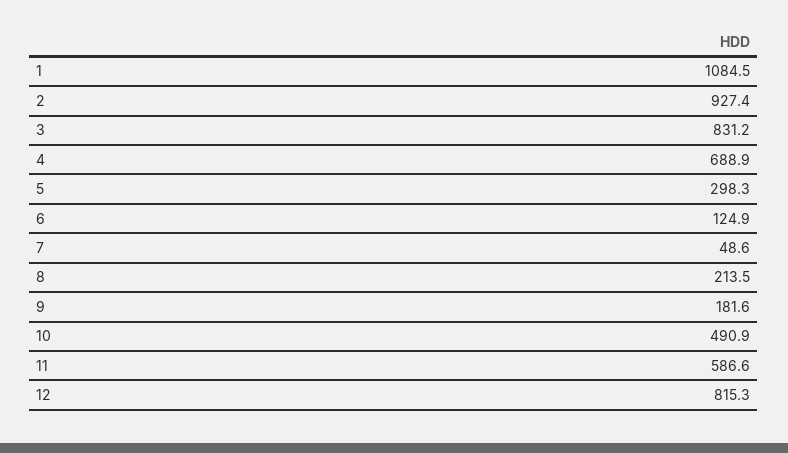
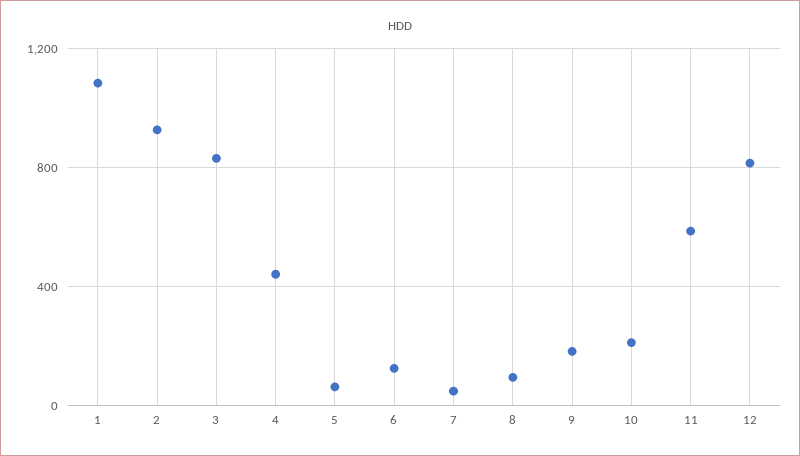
4: 688.9 -> 450
5: 298.3 -> 50
8: 213.5 -> 100
10: 490.9 -> 200

